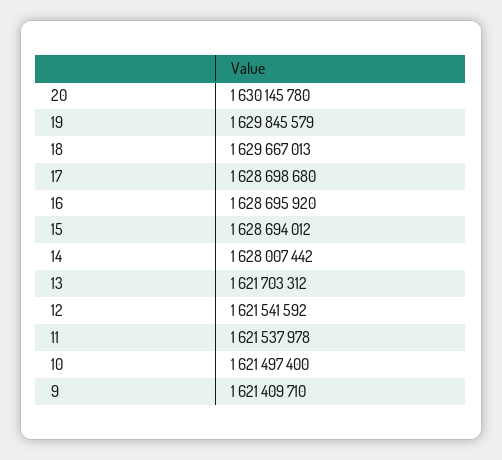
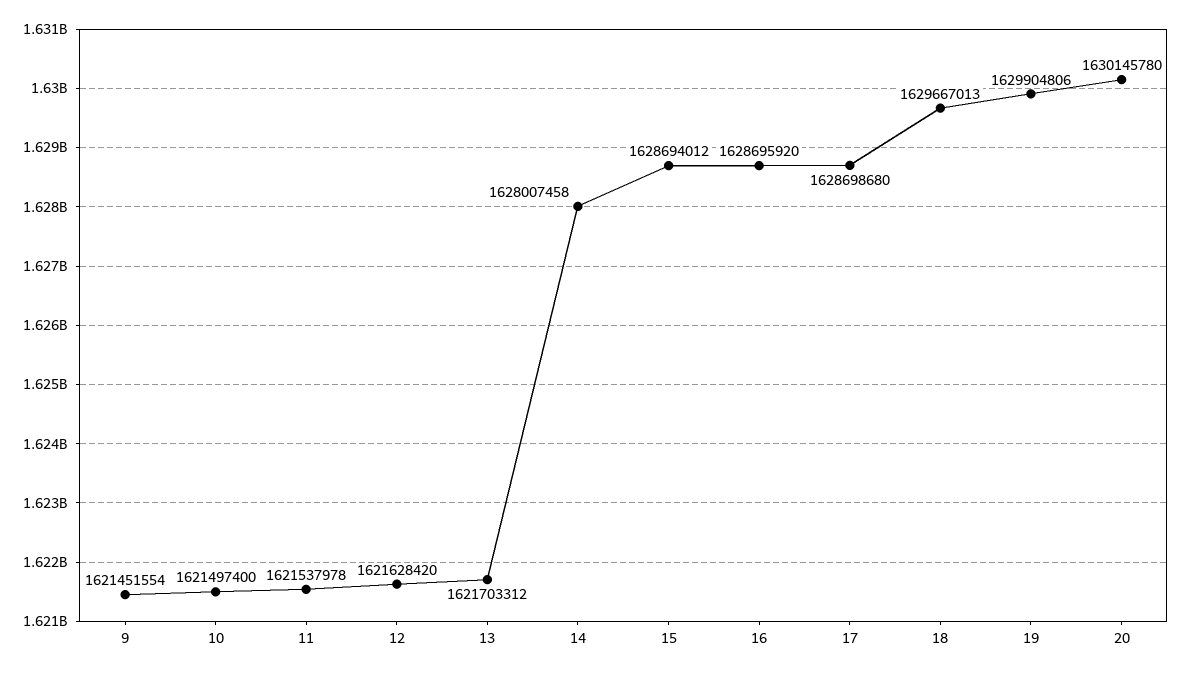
19: 1629845579 -> 1629904806
14: 1628007442 -> 1628007458
12: 1621541592 -> 1621628420
9: 1621409710 -> 1621451554

